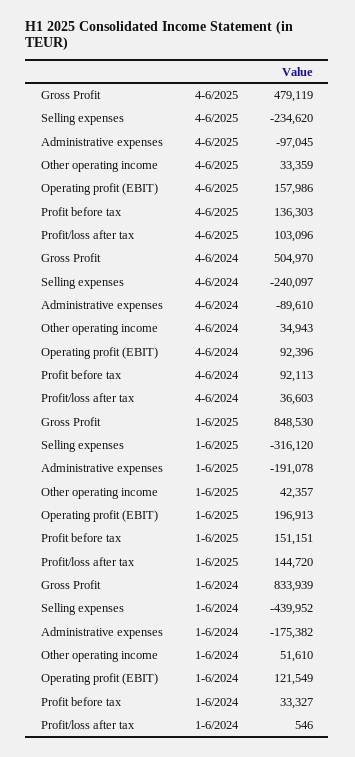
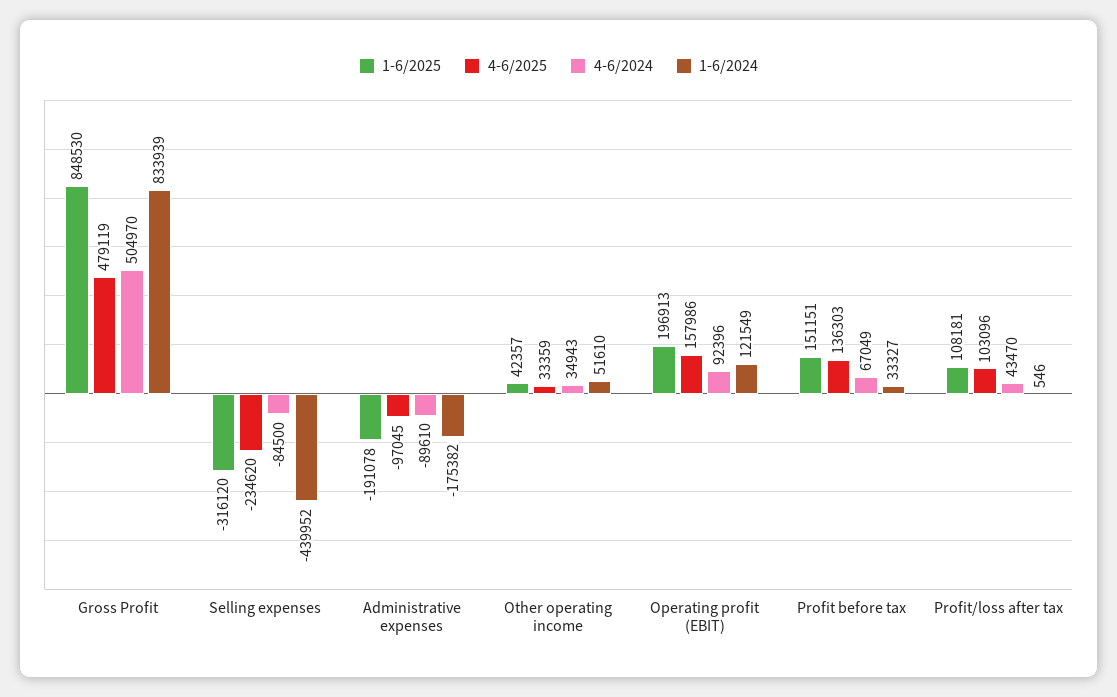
4-6/2024, Selling expenses: -240097 -> -84500
4-6/2024, Profit before tax: 92113 -> 67049
4-6/2024, Profit/loss after tax: 36603 -> 43470
1-6/2025, Profit/loss after tax: 144720 -> 108181

